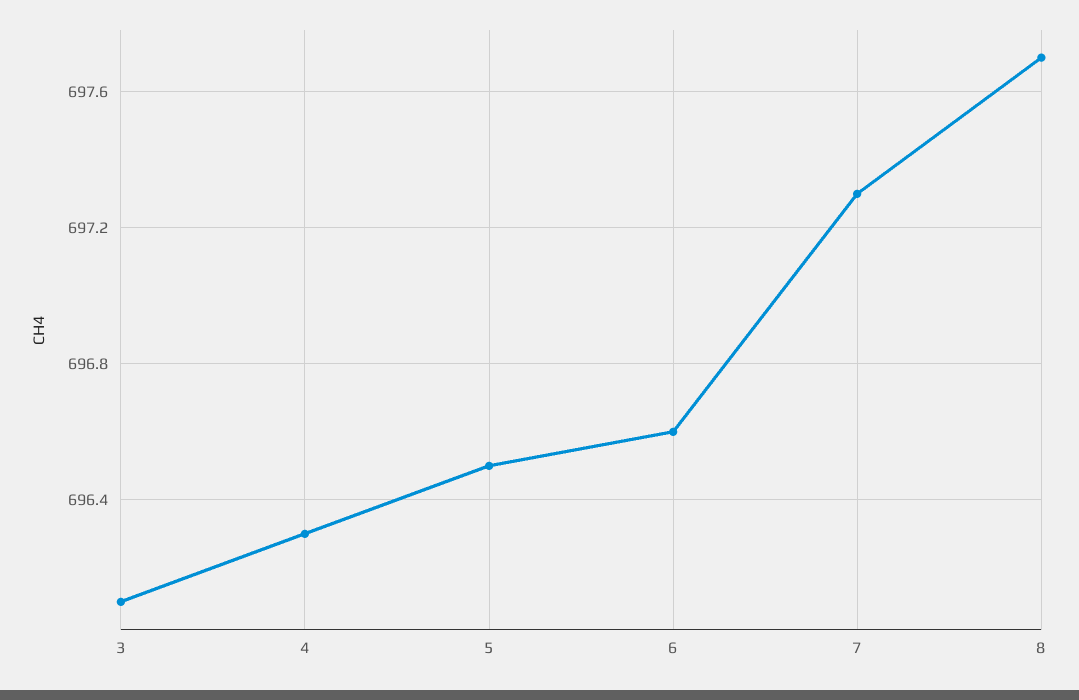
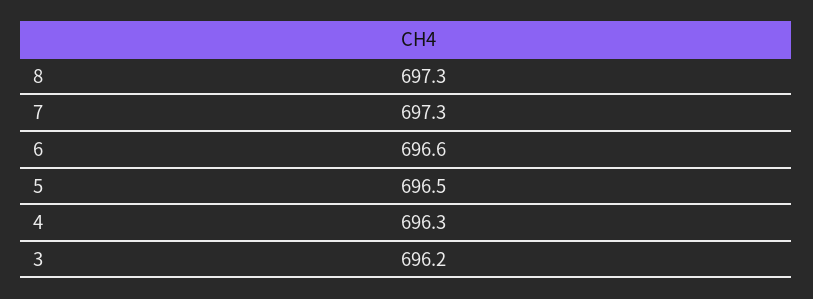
3: 696.1 -> 696.2
8: 697.7 -> 697.3

